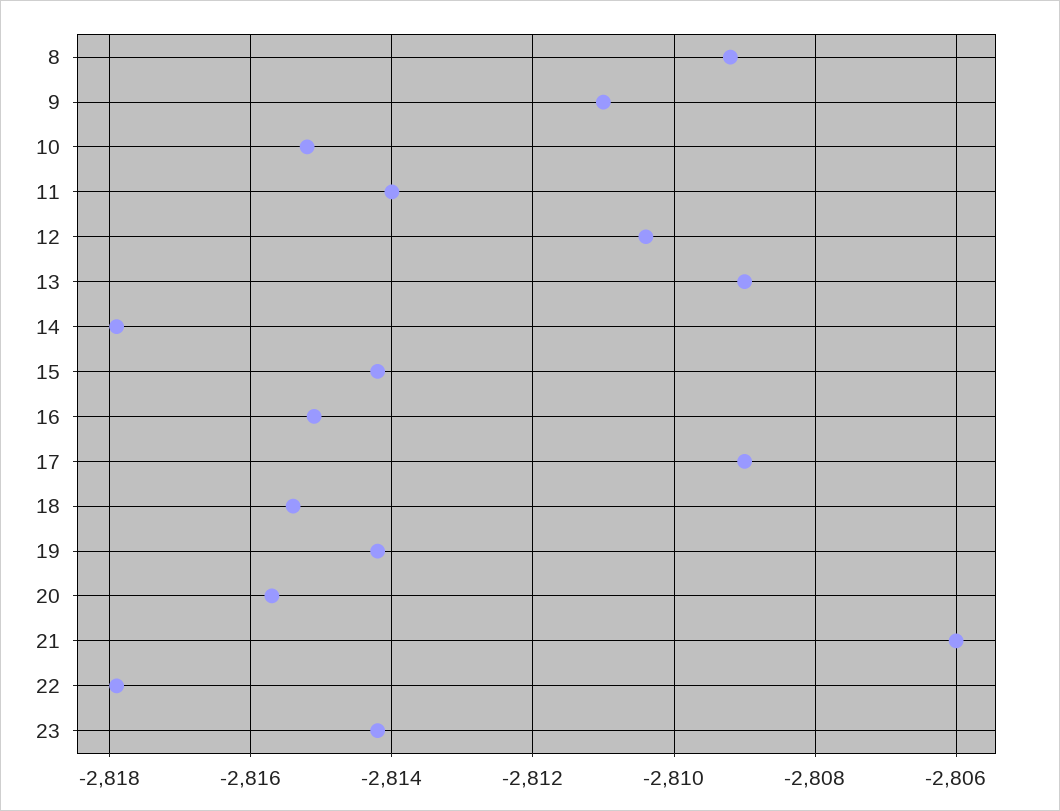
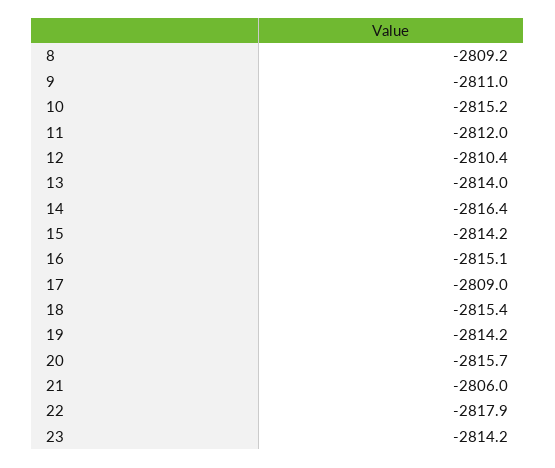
11: -2814 -> -2812
13: -2809 -> -2814
14: -2818 -> -2816.4

